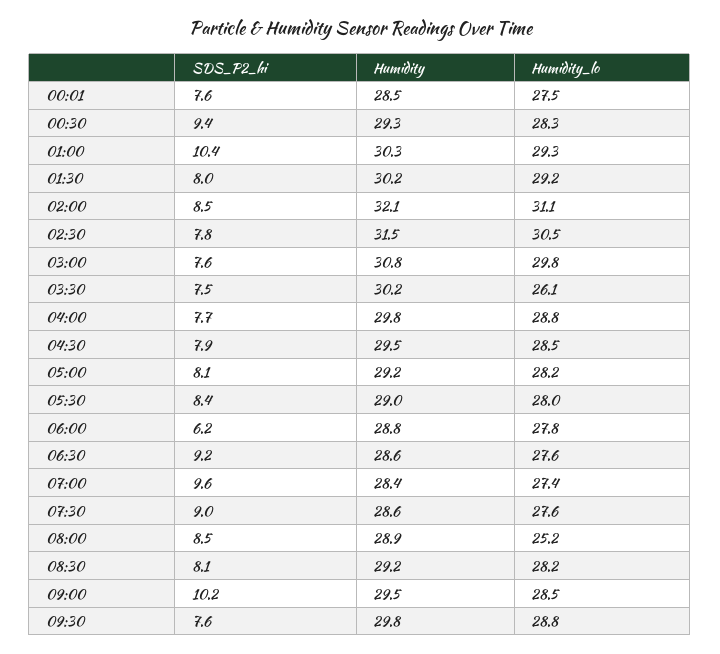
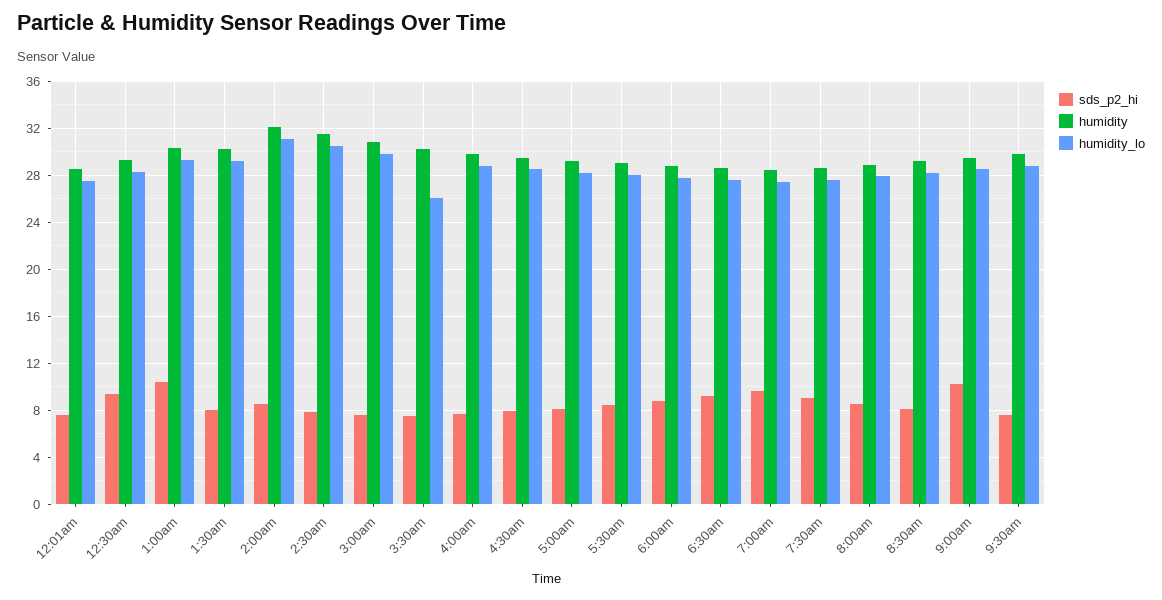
SDS_P2_hi, 06:00: 6.2 -> 9
Humidity_lo, 08:00: 25.2 -> 28

